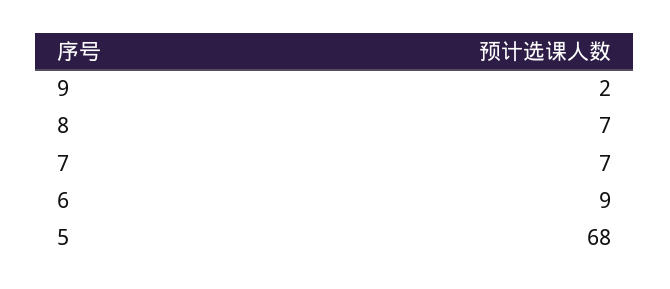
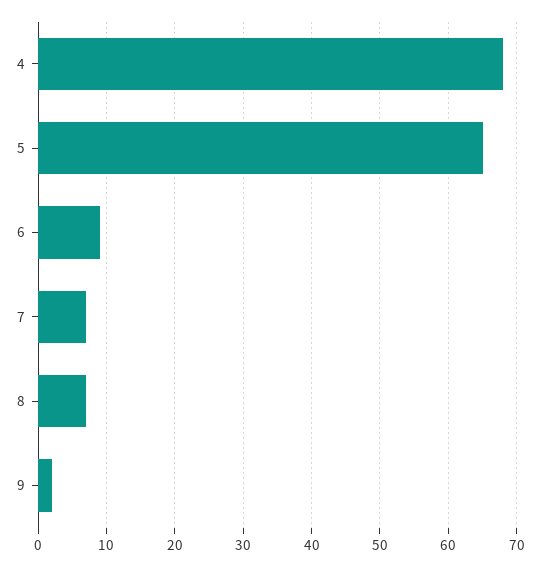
5: 68 -> 65
4: none -> 68

